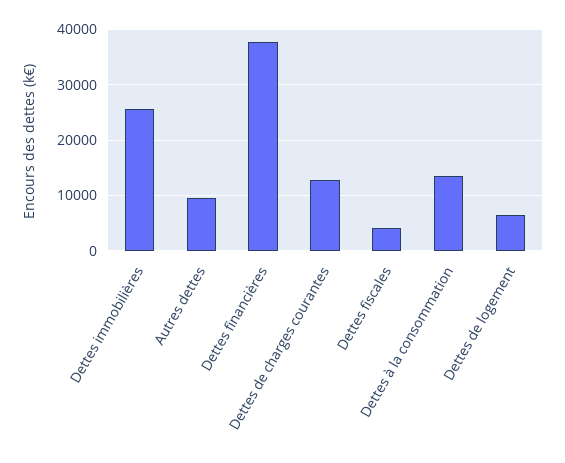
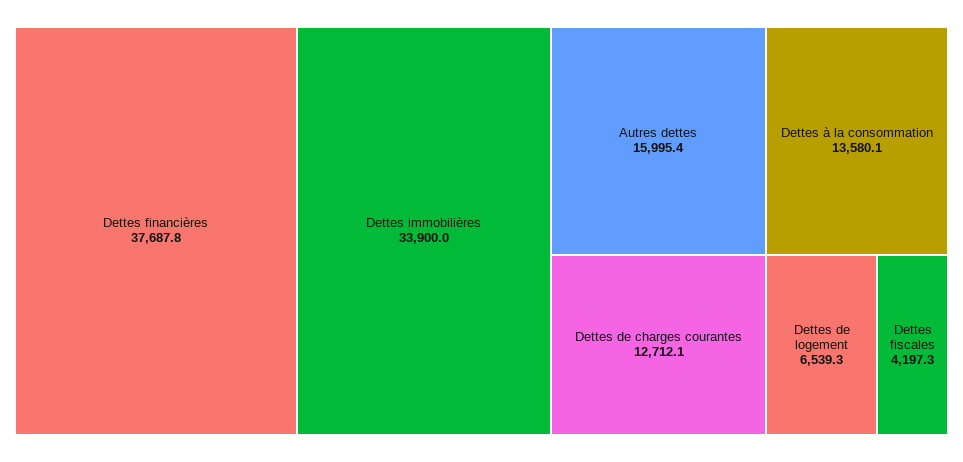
Dettes immobilières: 26000 -> 33900
Autres dettes: 10000 -> 15995.4

